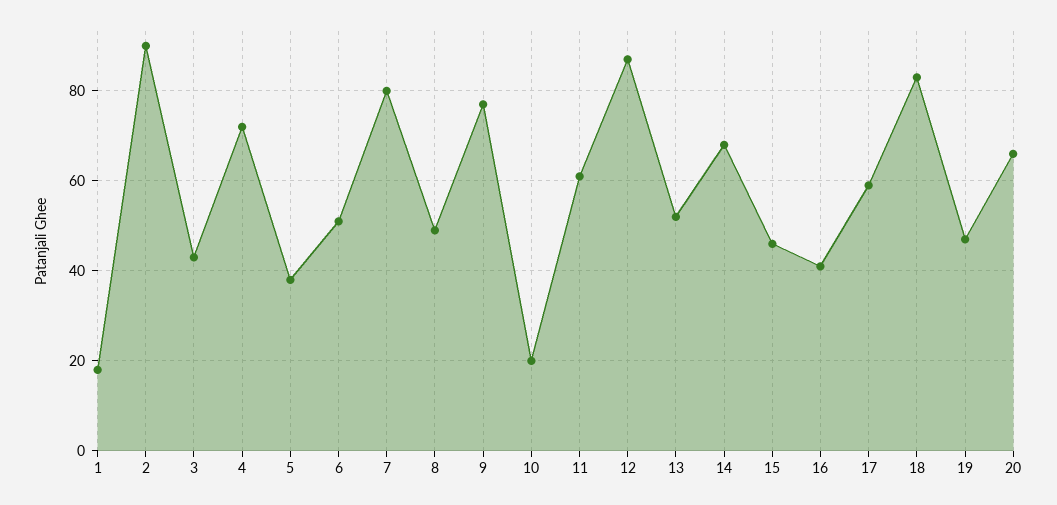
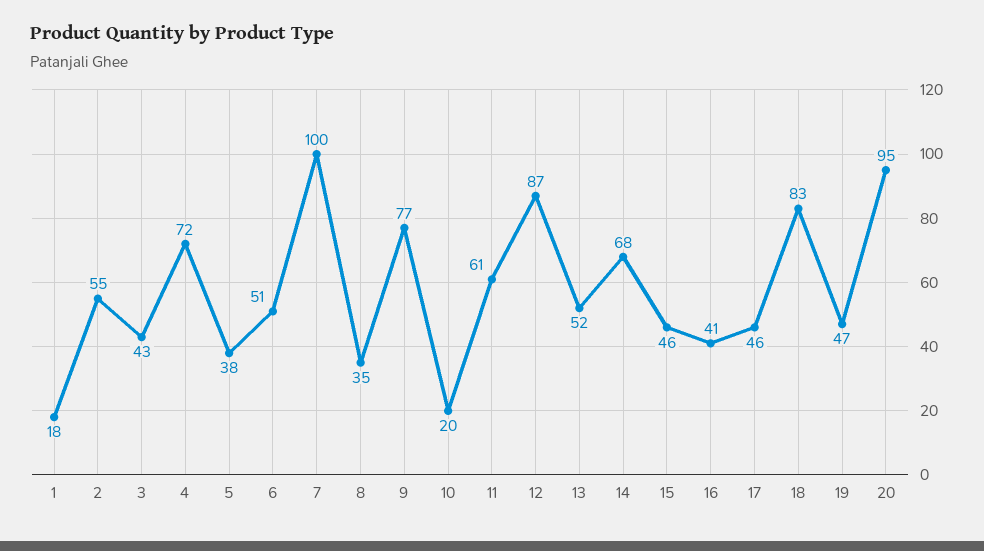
2: 90 -> 55
7: 80 -> 100
8: 50 -> 35
17: 60 -> 46
20: 65 -> 95

